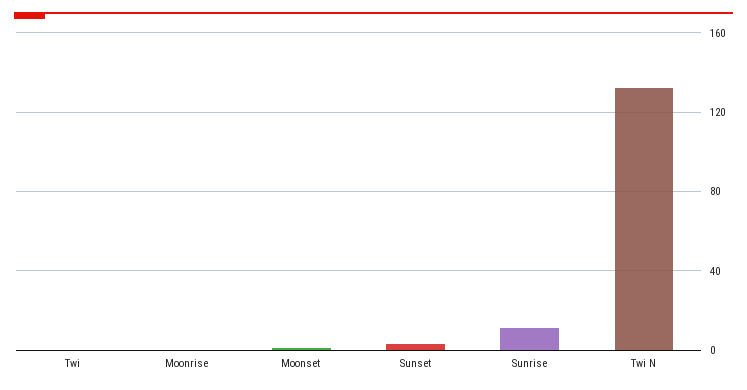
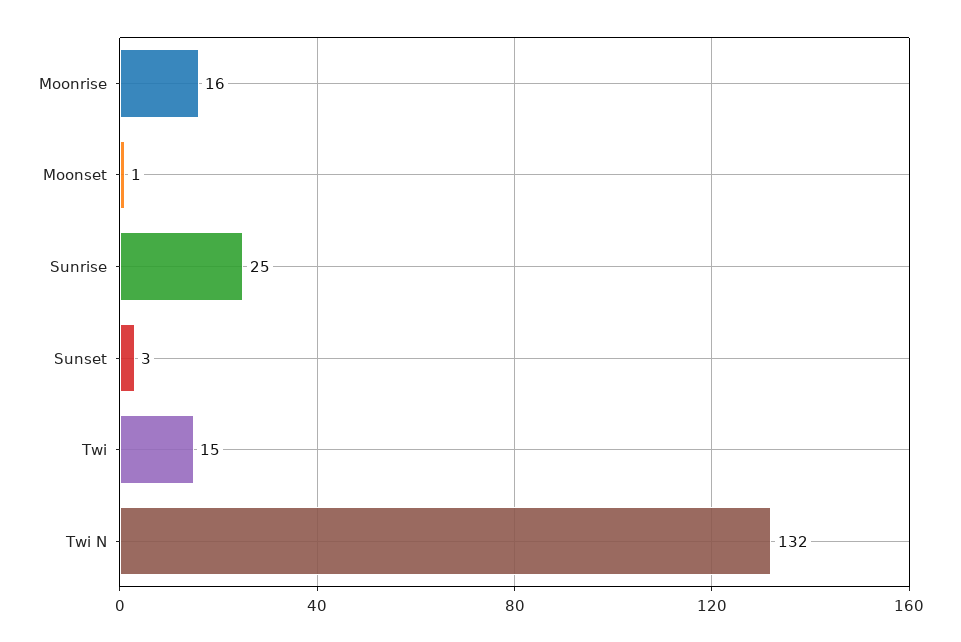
Twi: 0 -> 15
Moonrise: 0 -> 16
Sunrise: 10 -> 25

